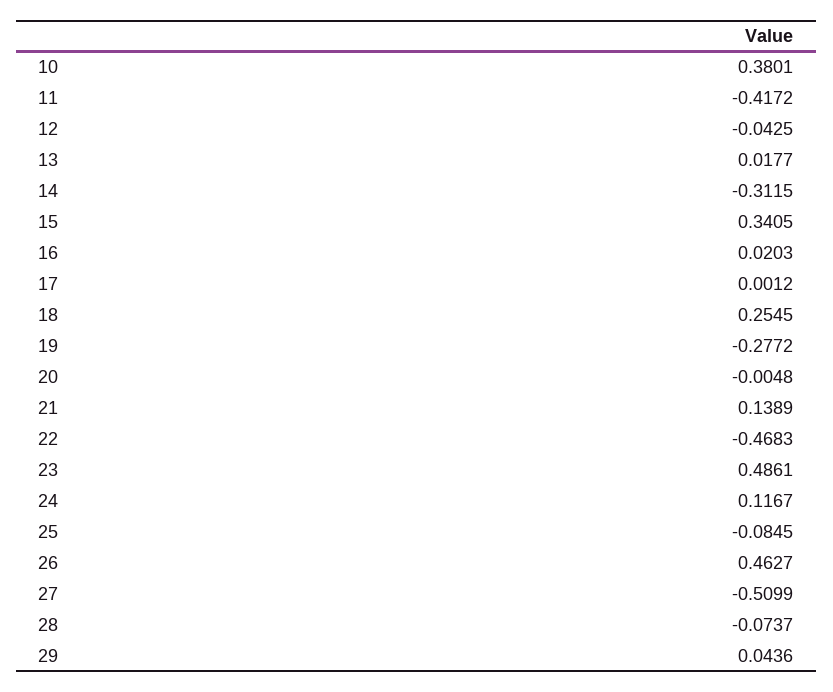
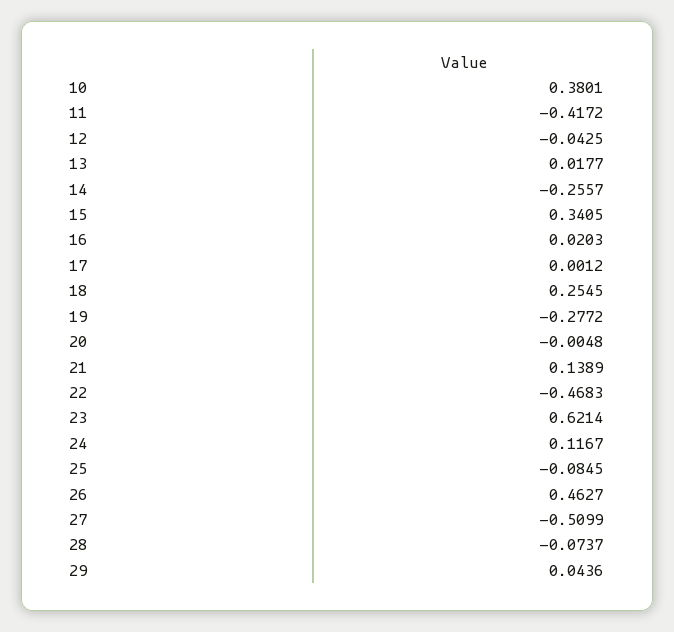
14: -0.3115 -> -0.2557
23: 0.4861 -> 0.6214

